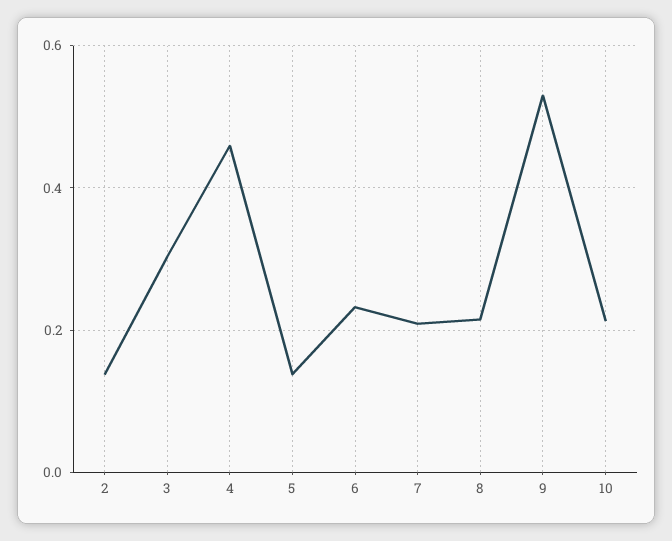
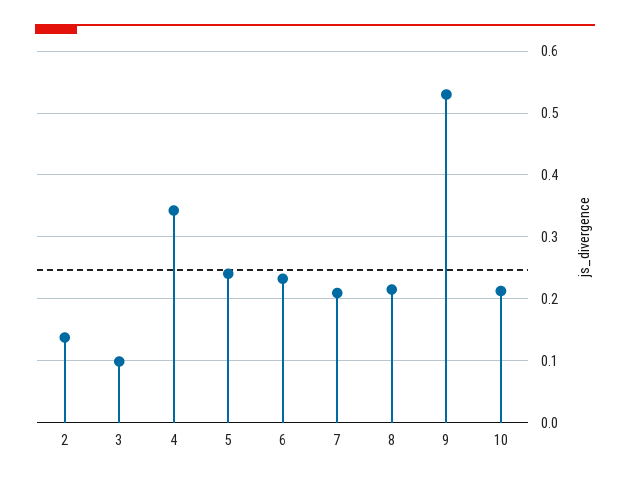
3: 0.3 -> 0.1
4: 0.46 -> 0.34
5: 0.14 -> 0.24

